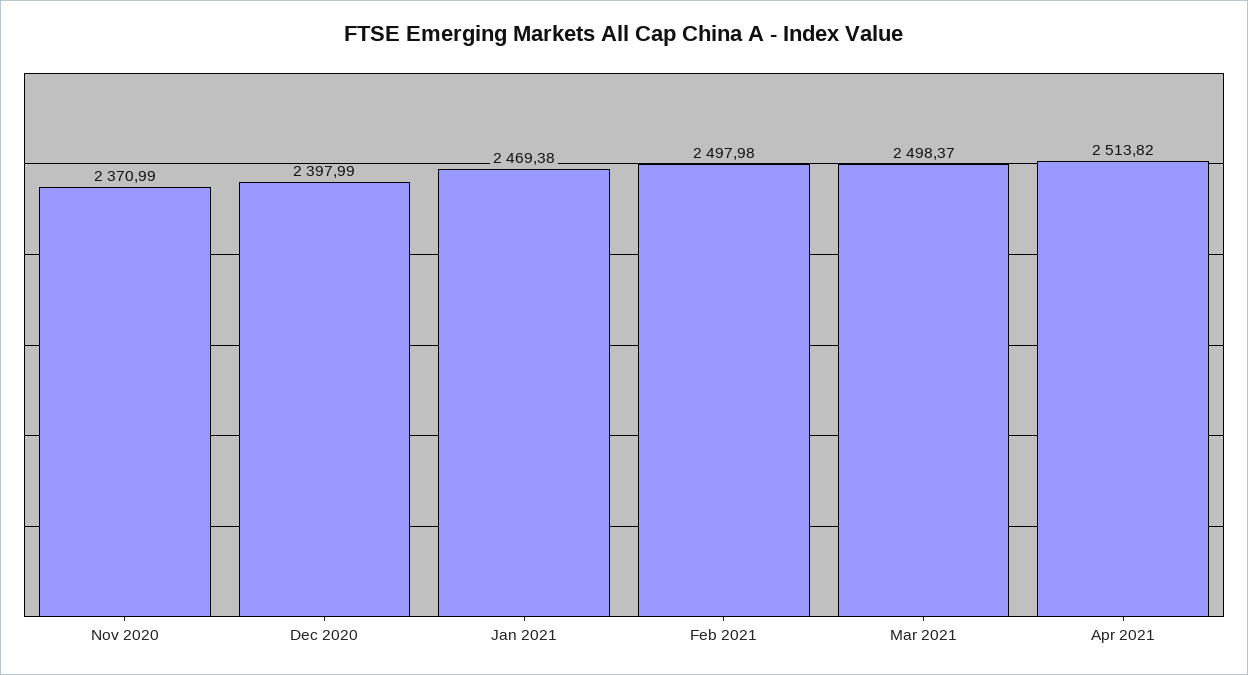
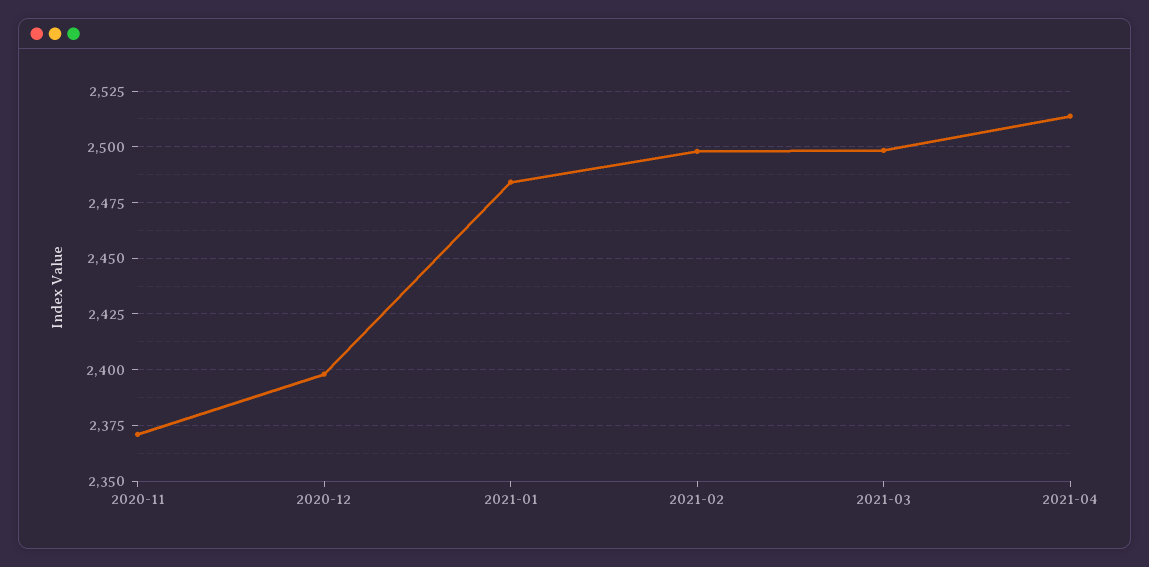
Jan 2021: 2469.38 -> 2485

